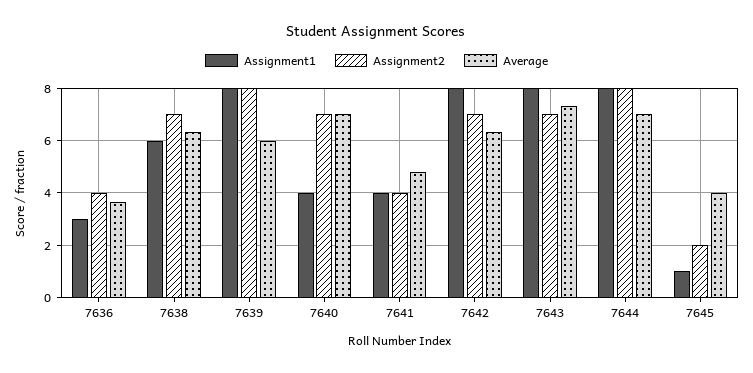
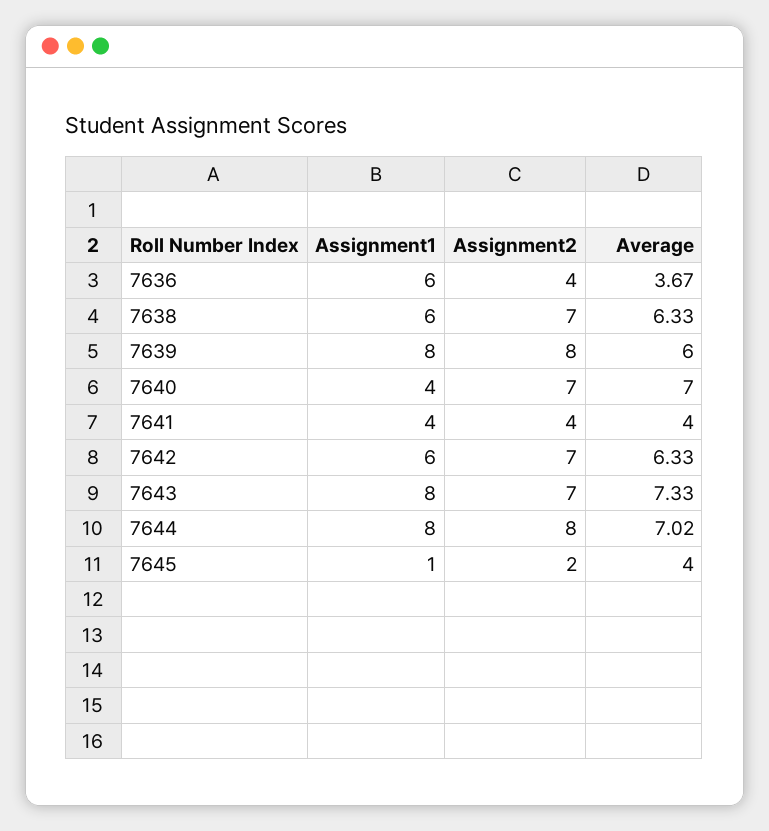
Assignment1, 7636: 3 -> 6
Average, 7641: 4.75 -> 4
Assignment1, 7642: 8 -> 6

